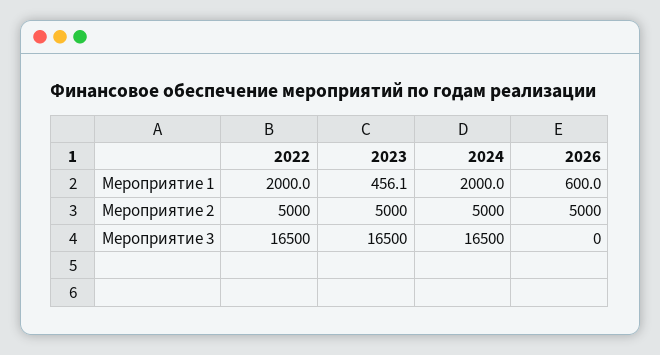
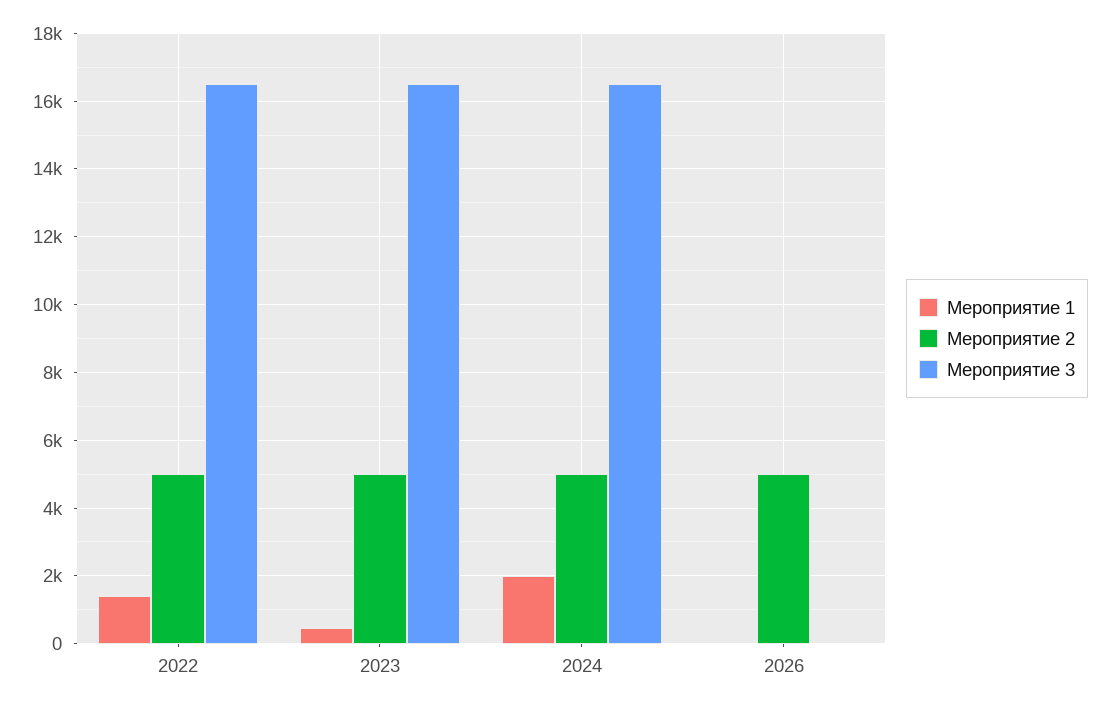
Мероприятие 1, 2022: 2000 -> 1400
Мероприятие 1, 2026: 600 -> 0

